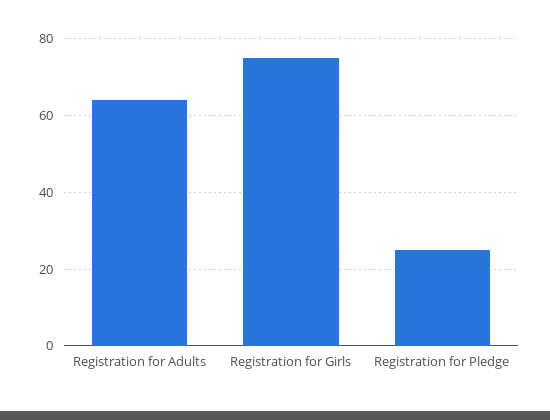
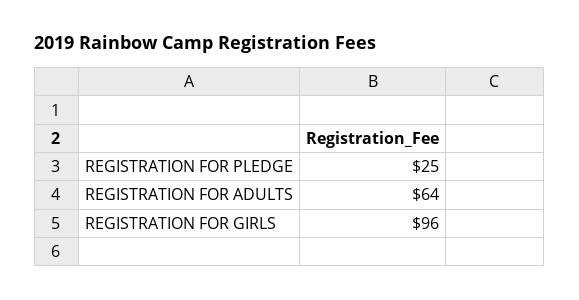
Registration for Girls: 75 -> 96

